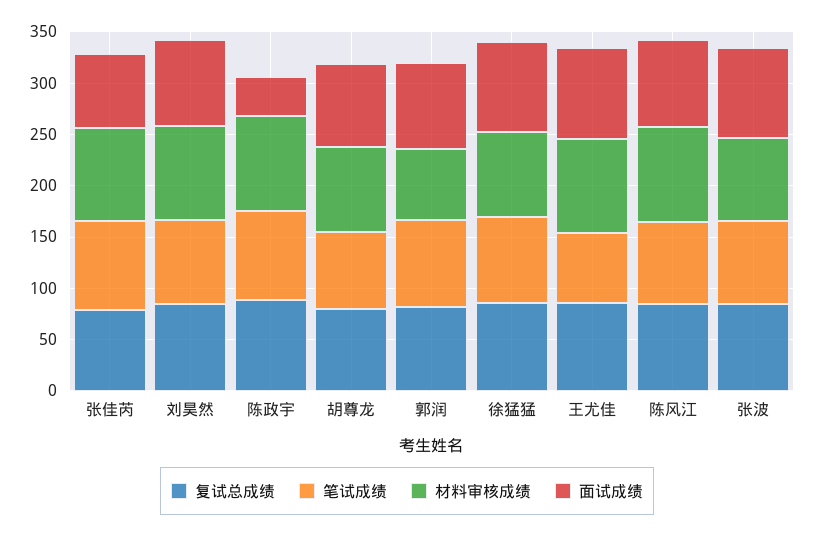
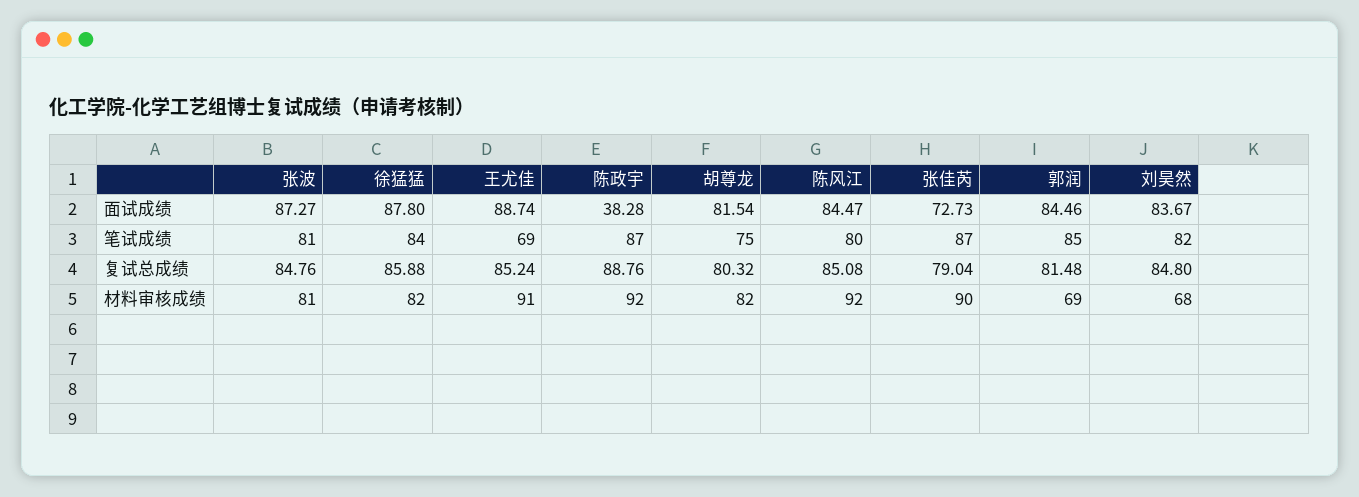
材料审核成绩, 刘昊然: 90 -> 68

